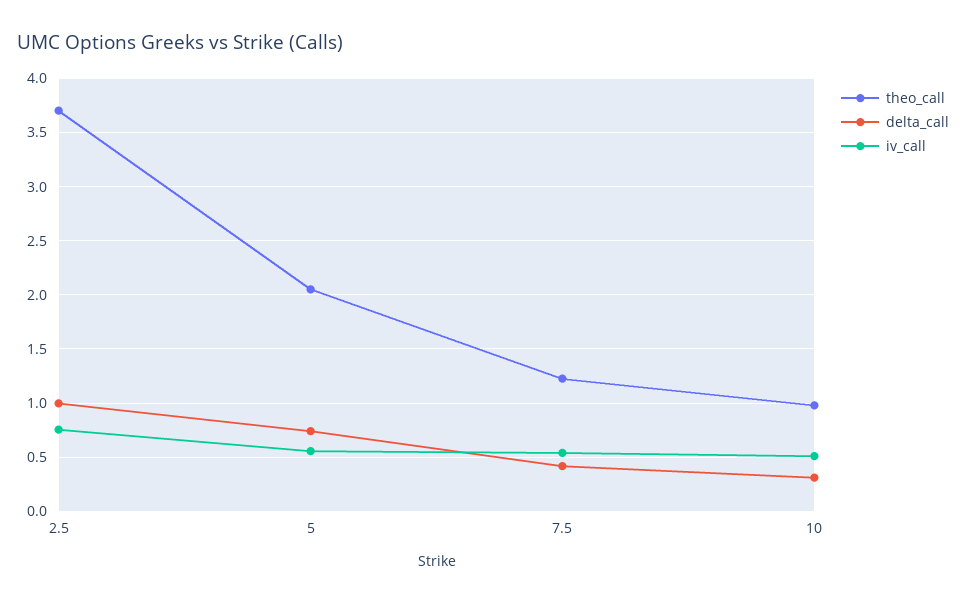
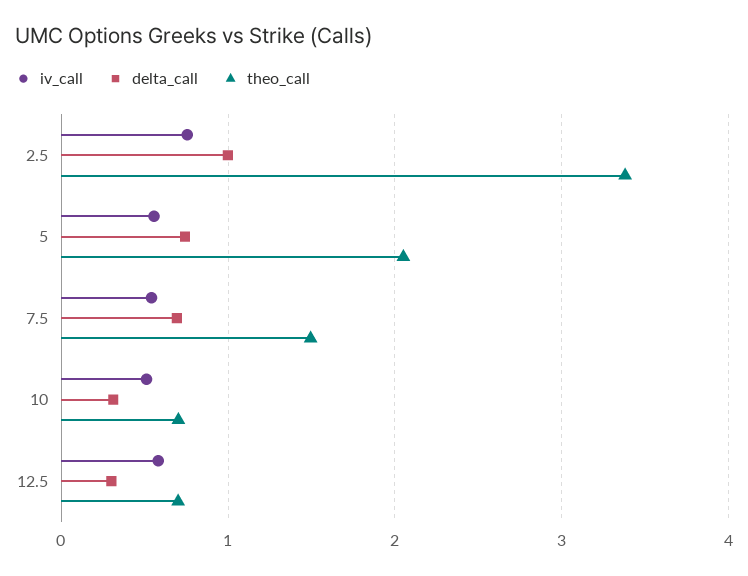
theo_call, 2.5: 3.7 -> 3.4
theo_call, 7.5: 1.2 -> 1.5
delta_call, 7.5: 0.4 -> 0.7
theo_call, 10: 1 -> 0.7
iv_call, 12.5: none -> 0.6
delta_call, 12.5: none -> 0.3
theo_call, 12.5: none -> 0.7

